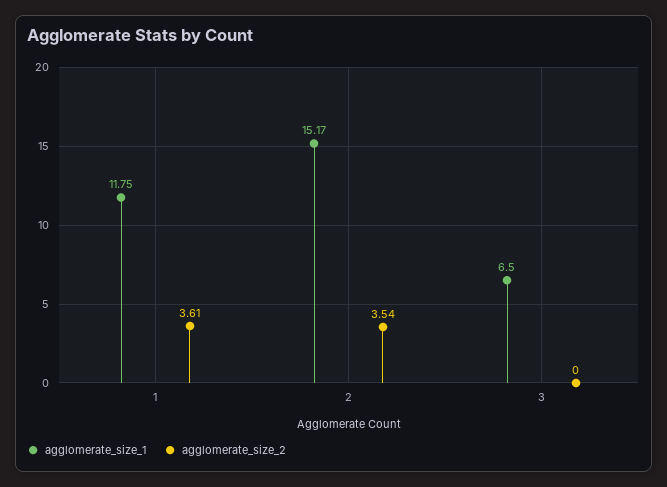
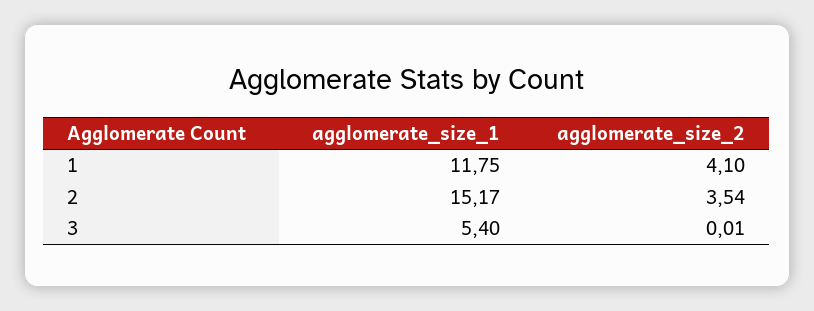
agglomerate_size_2, 1: 3.61 -> 4.1
agglomerate_size_1, 3: 6.5 -> 5.4
agglomerate_size_2, 3: 0 -> 0.01

